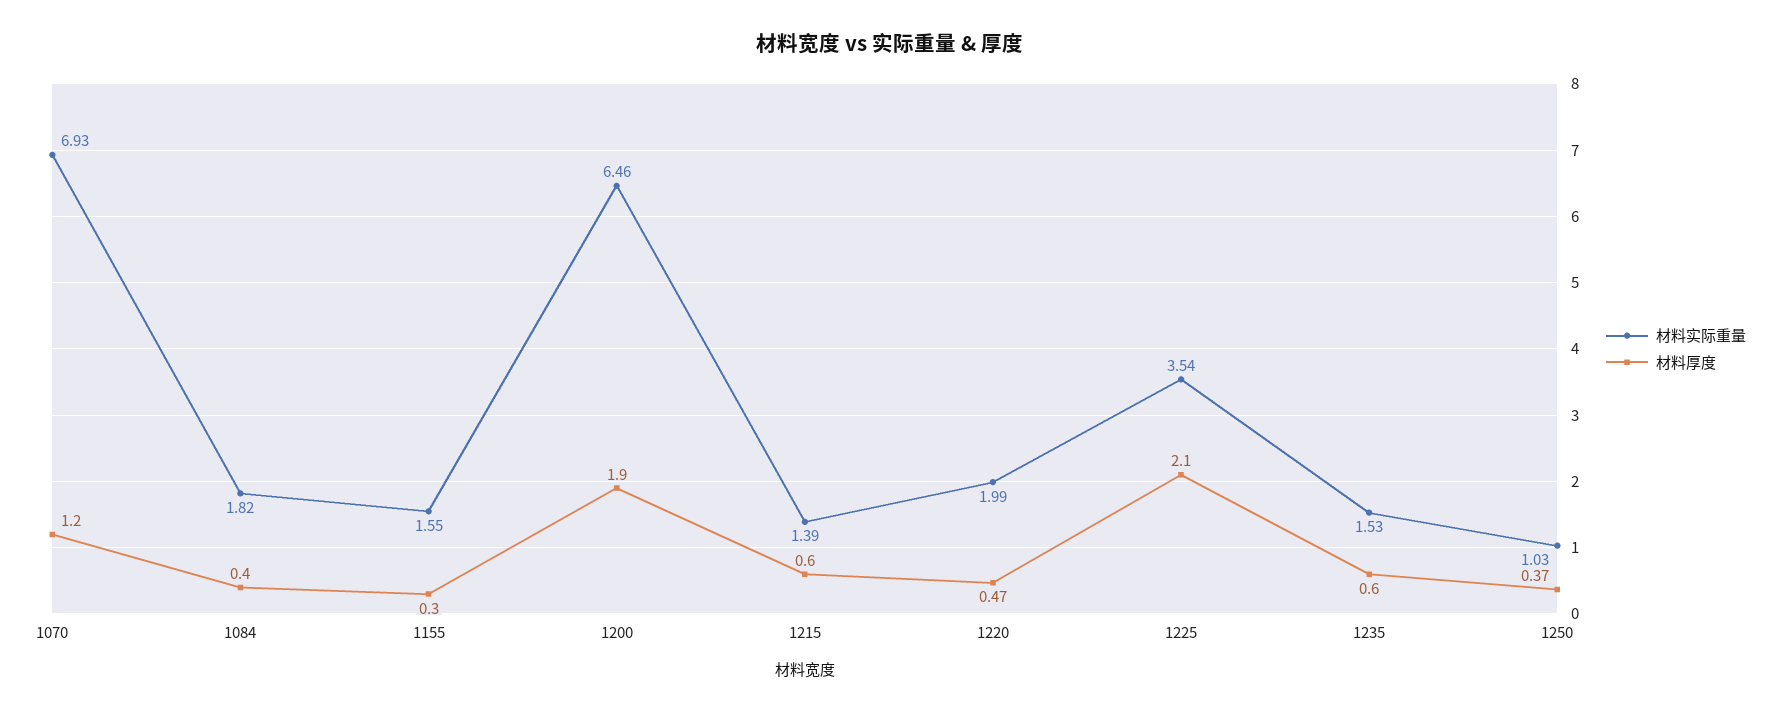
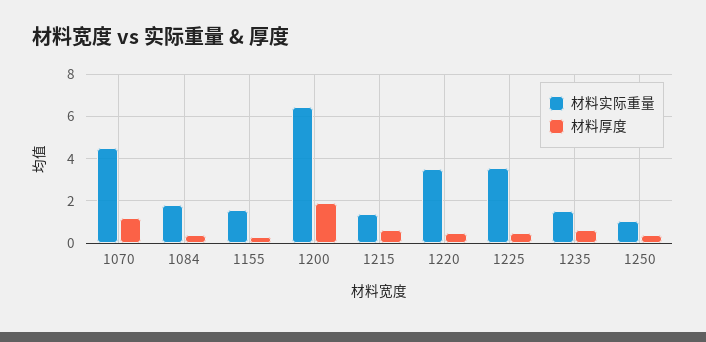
材料实际重量, 1070: 6.93 -> 4.5
材料实际重量, 1220: 1.99 -> 3.5
材料厚度, 1225: 2.1 -> 0.5

